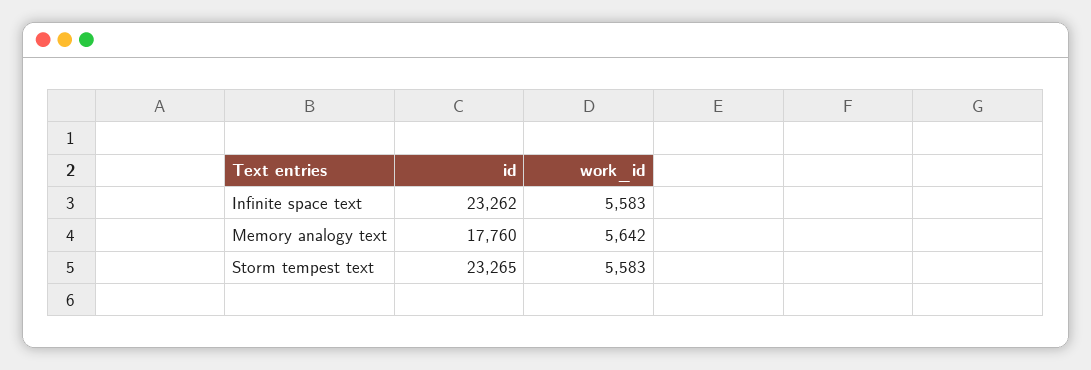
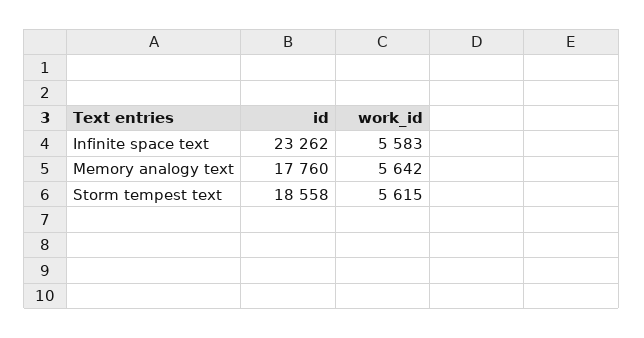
id, Storm tempest text: 23265 -> 18558
work_id, Storm tempest text: 5583 -> 5615

